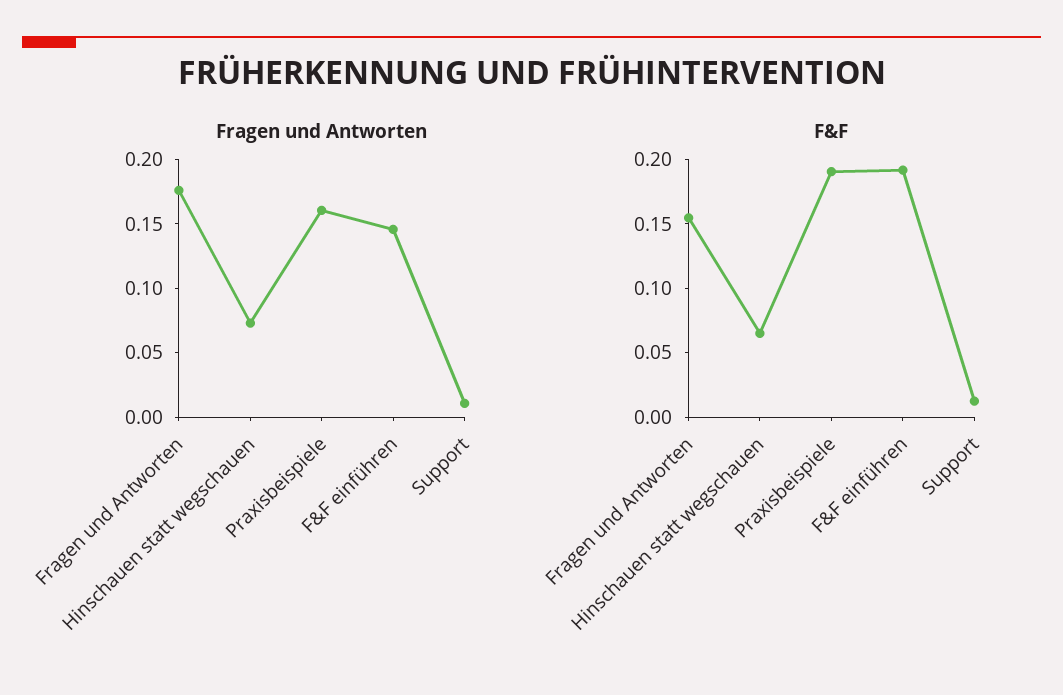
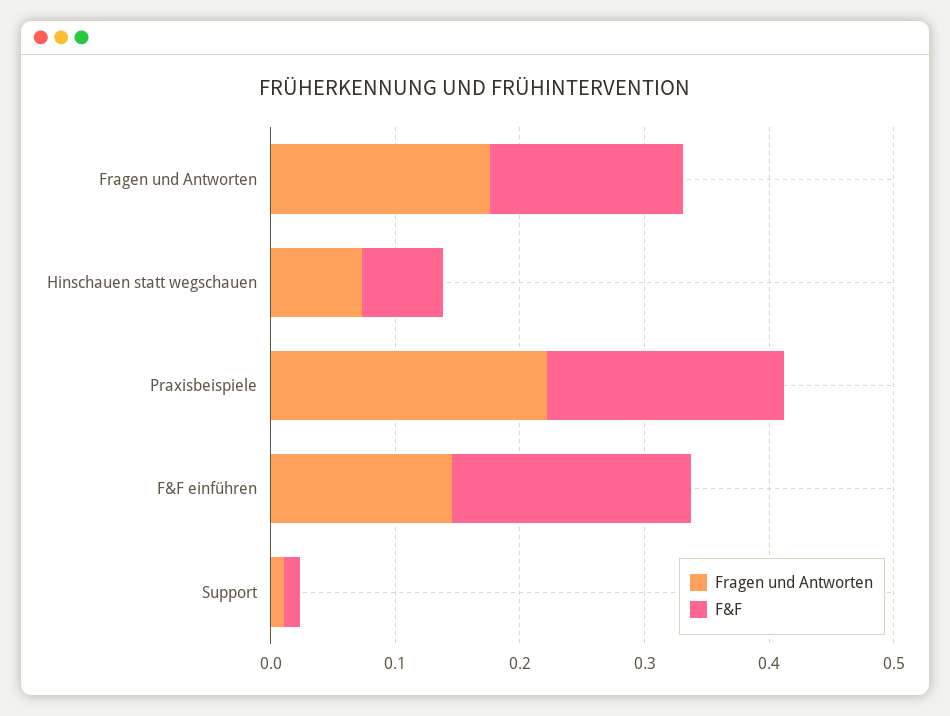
Fragen und Antworten, Praxisbeispiele: 0.16 -> 0.22

